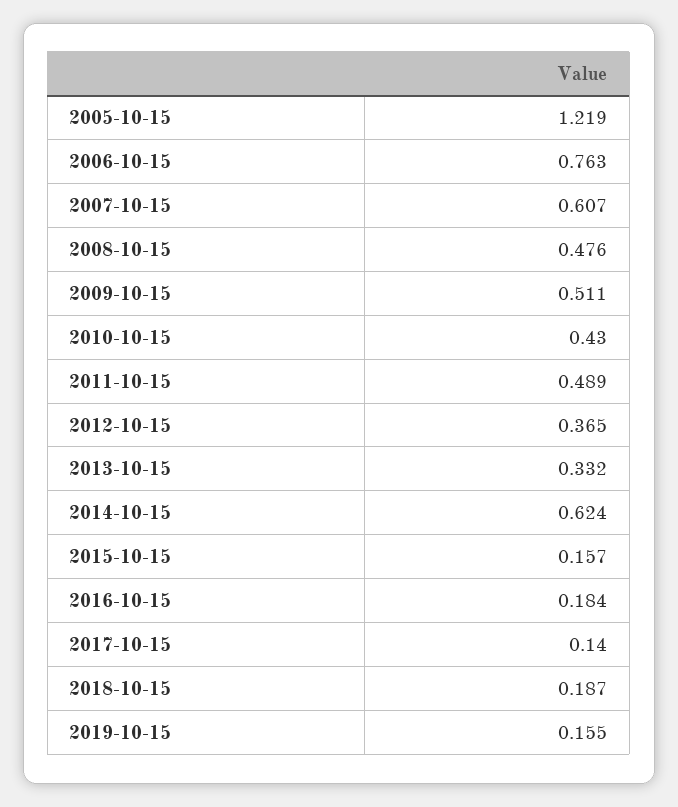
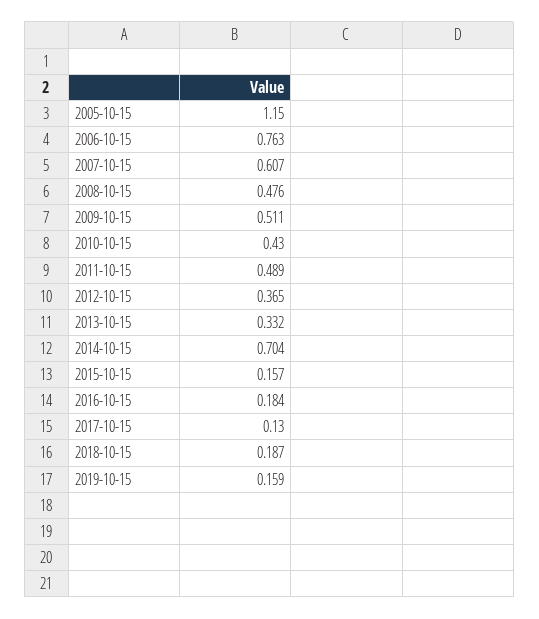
2005-10-15: 1.219 -> 1.15
2014-10-15: 0.624 -> 0.704
2017-10-15: 0.14 -> 0.13
2019-10-15: 0.155 -> 0.159

